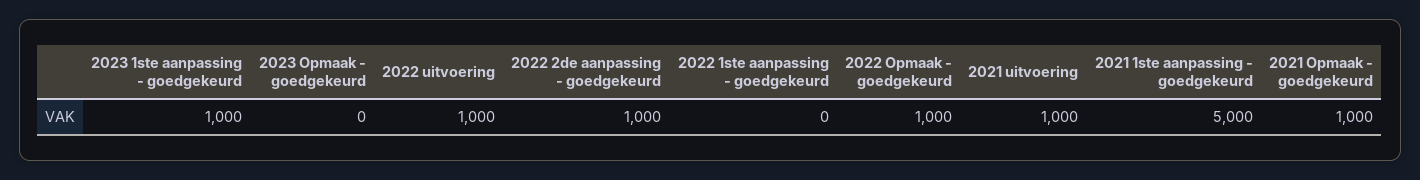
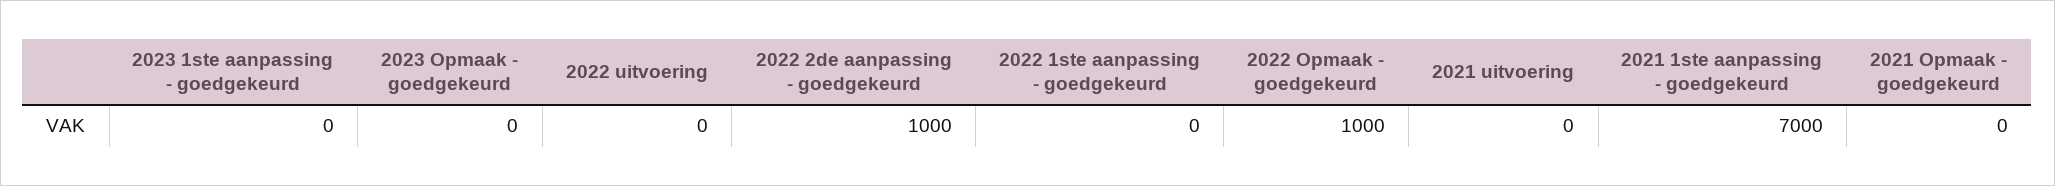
2023 1ste aanpassing - goedgekeurd: 1000 -> 0
2022 uitvoering: 1000 -> 0
2021 uitvoering: 1000 -> 0
2021 1ste aanpassing - goedgekeurd: 5000 -> 7000
2021 Opmaak - goedgekeurd: 1000 -> 0

